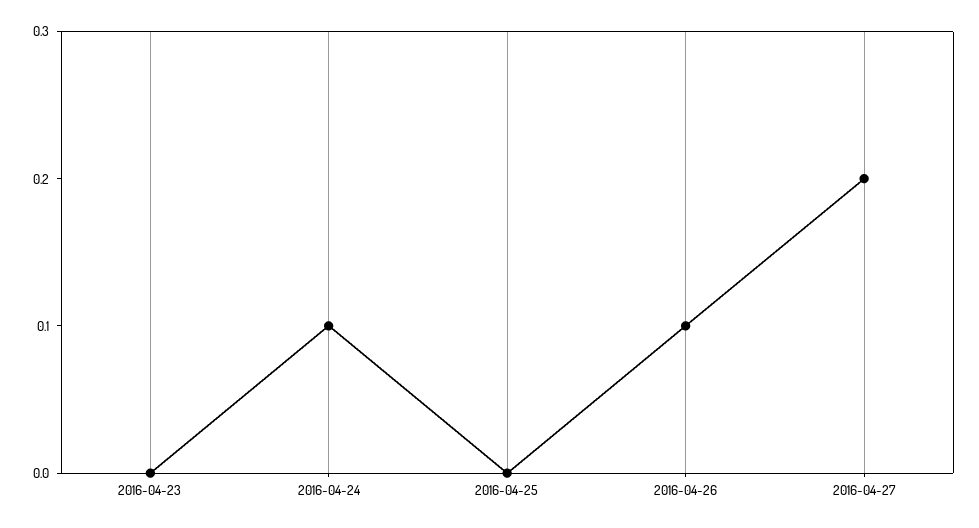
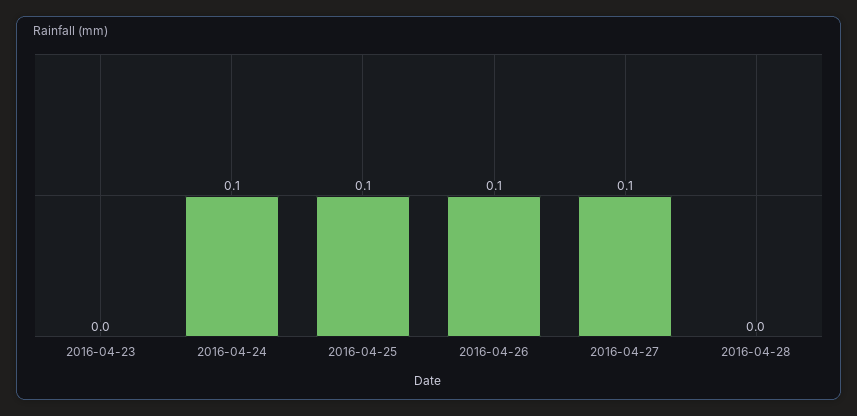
2016-04-25: 0 -> 0.1
2016-04-27: 0.2 -> 0.1
2016-04-28: none -> 0

